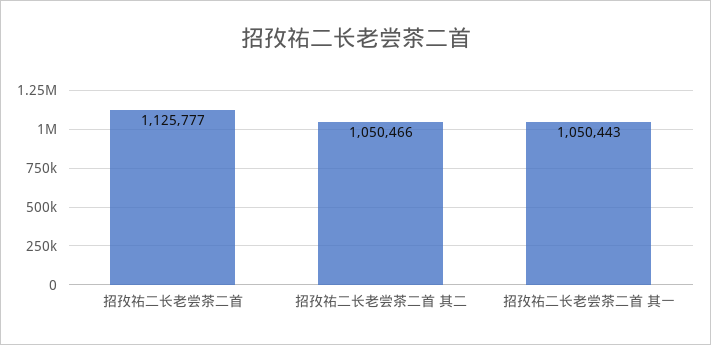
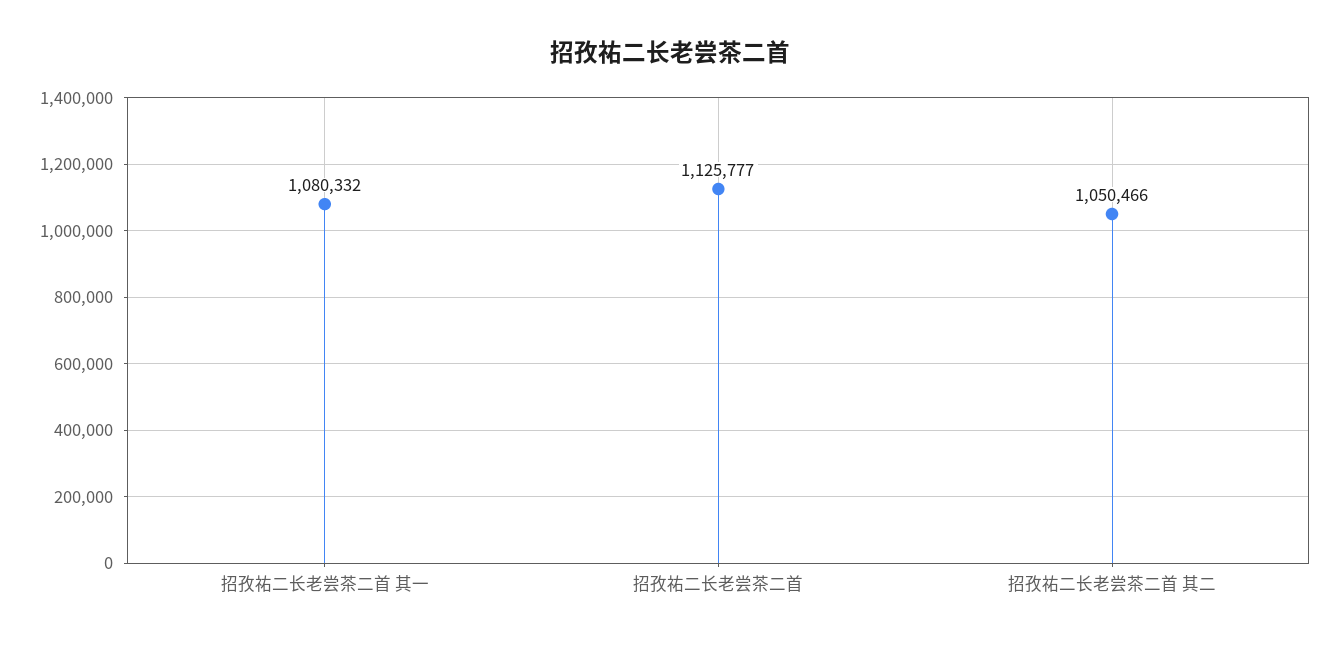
招孜祐二长老尝茶二首 其一: 1050443 -> 1080332

